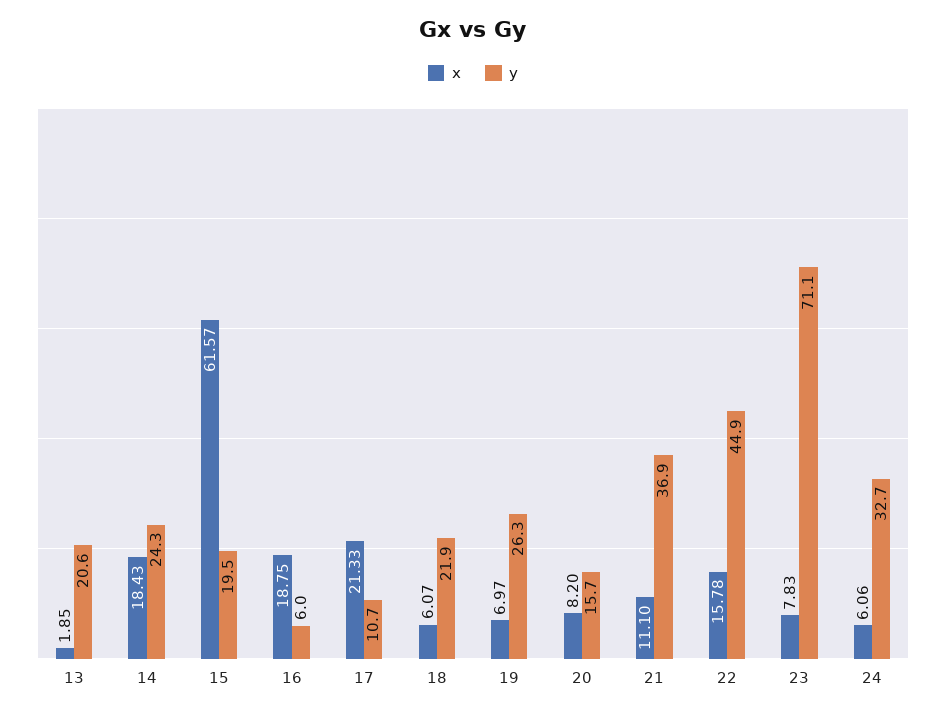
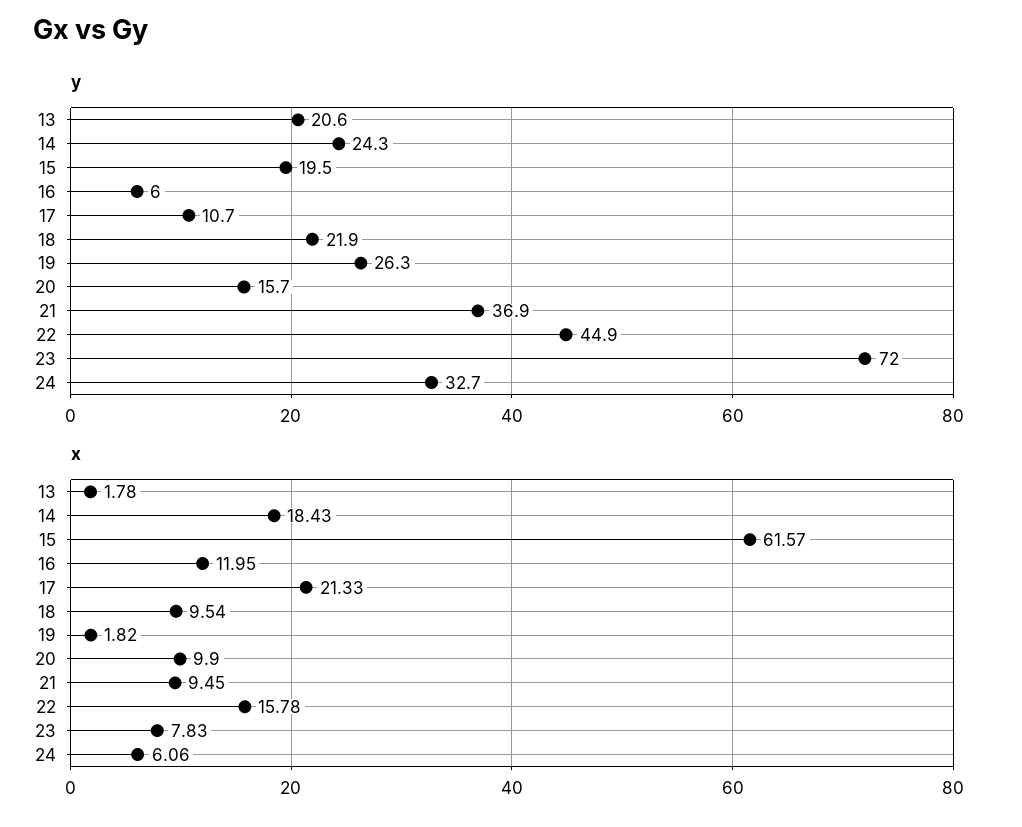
x, 13: 1.85 -> 1.78
x, 16: 18.75 -> 11.95
x, 18: 6.07 -> 9.54
x, 19: 6.97 -> 1.82
x, 20: 8.2 -> 9.9
x, 21: 11.1 -> 9.45
y, 23: 71.1 -> 72

